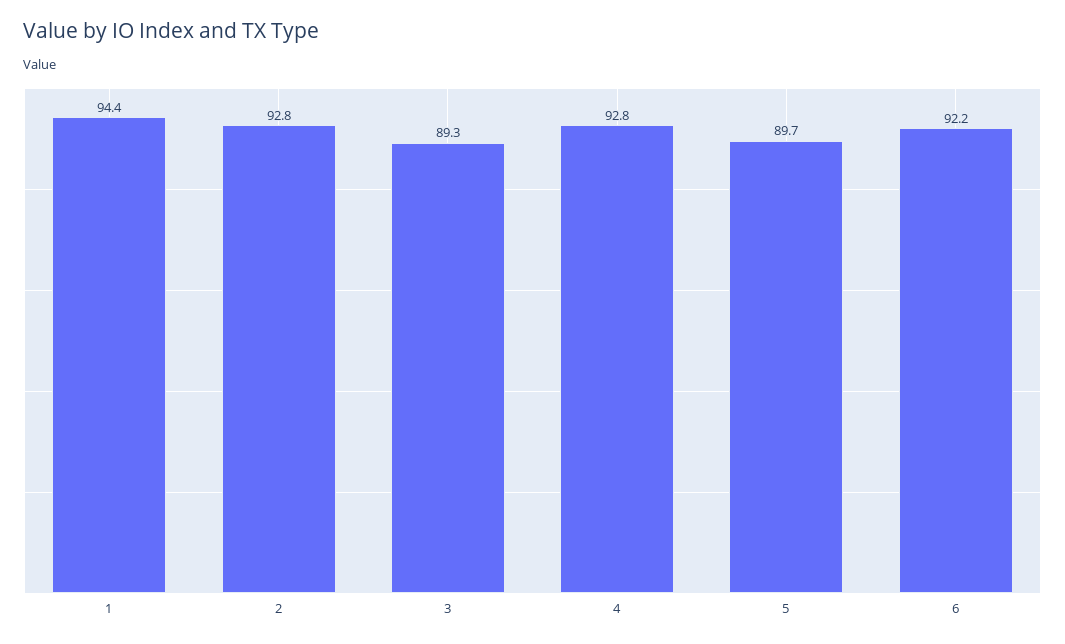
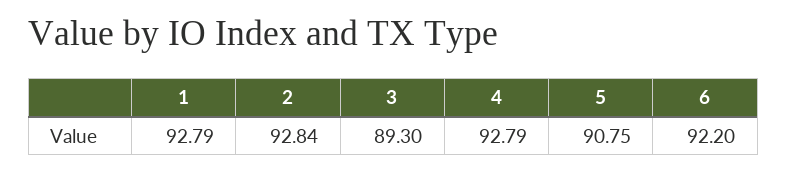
1: 94.4 -> 92.79
5: 89.7 -> 90.75

